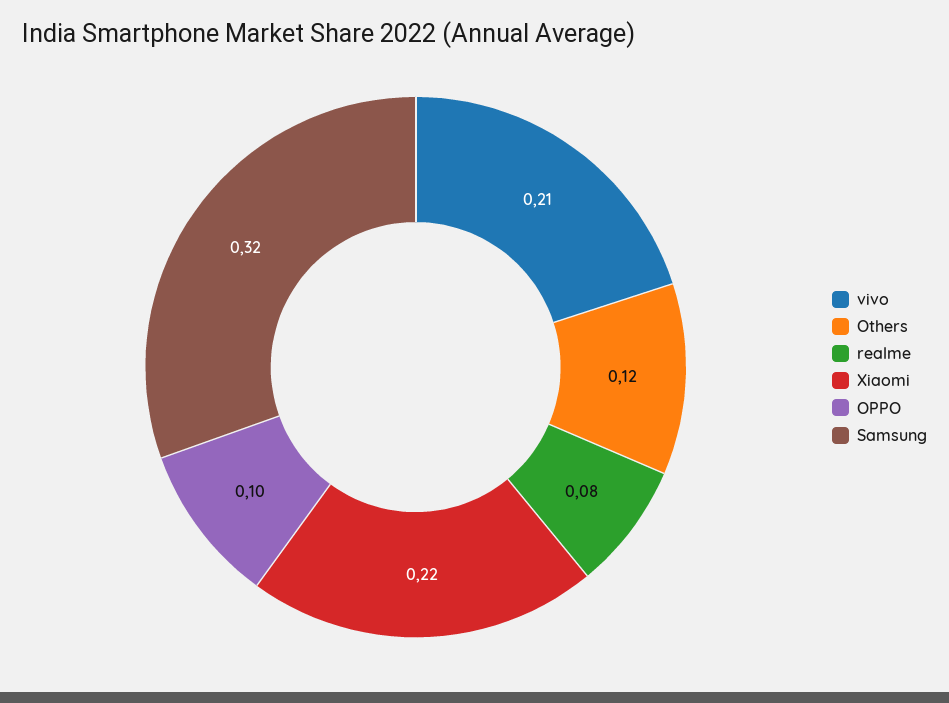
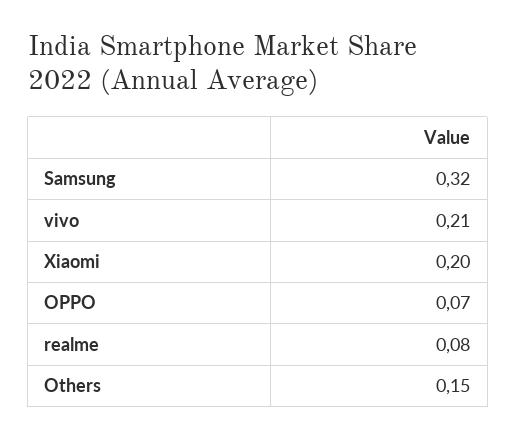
Others: 0.12 -> 0.15
Xiaomi: 0.22 -> 0.2
OPPO: 0.1 -> 0.07

